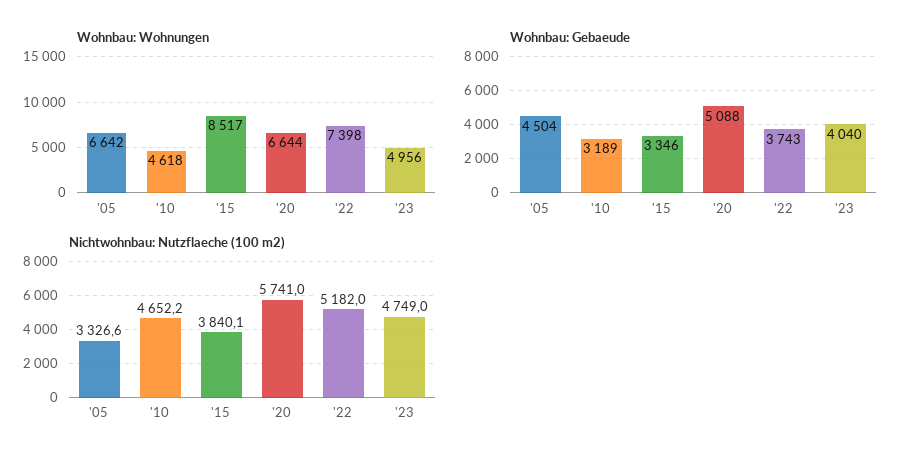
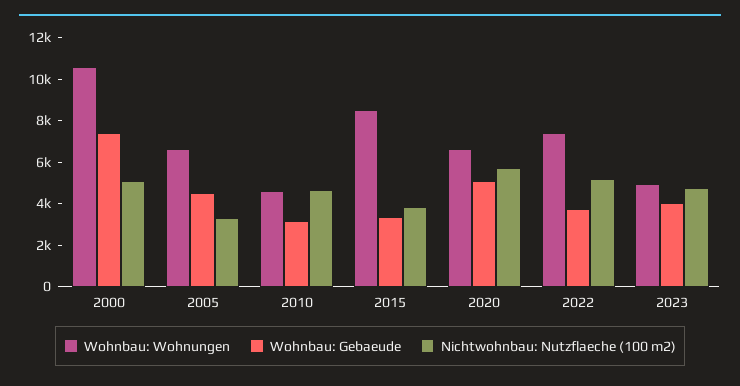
Wohnbau: Wohnungen, 2000: none -> 10500
Wohnbau: Gebaeude, 2000: none -> 7500
Nichtwohnbau: Nutzflaeche (100 m2), 2000: none -> 5000

